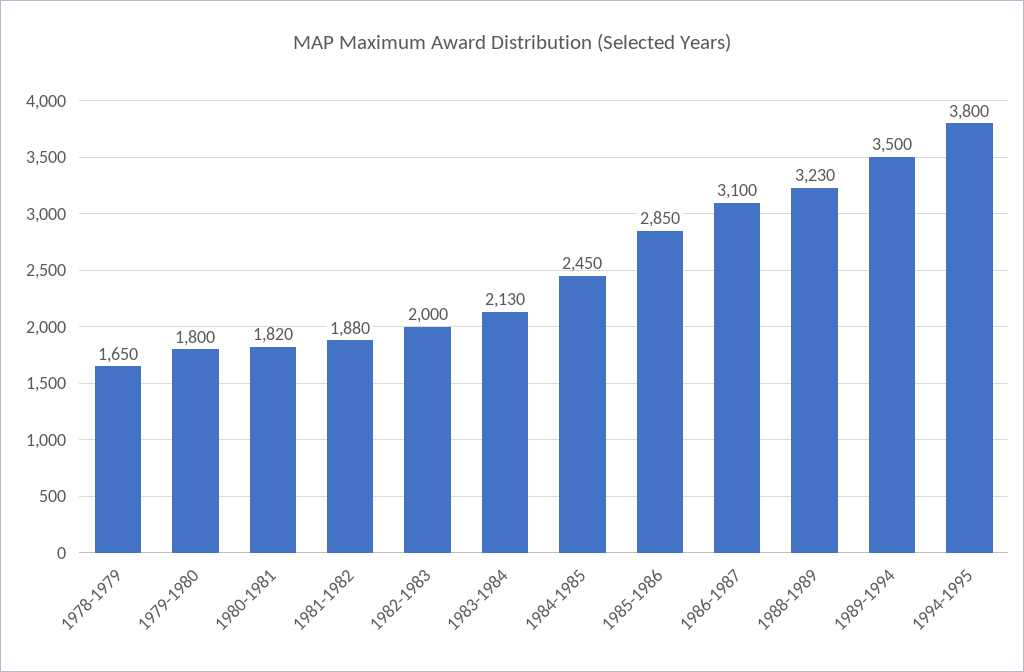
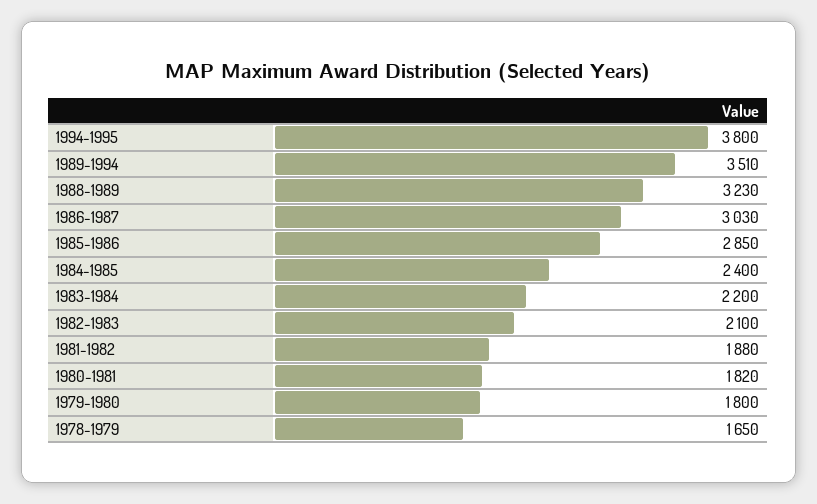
1982-1983: 2000 -> 2100
1983-1984: 2130 -> 2200
1984-1985: 2450 -> 2400
1986-1987: 3100 -> 3030
1989-1994: 3500 -> 3510

